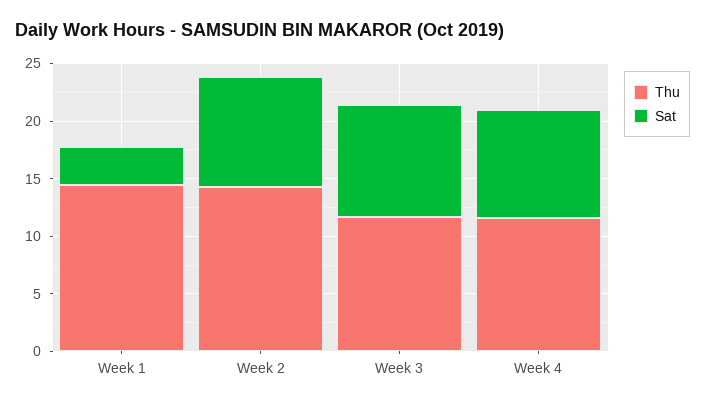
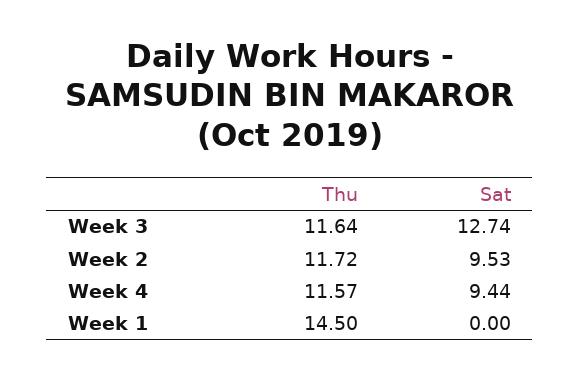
Sat, Week 1: 3 -> 0
Thu, Week 2: 14 -> 11.72
Sat, Week 3: 10 -> 12.74

